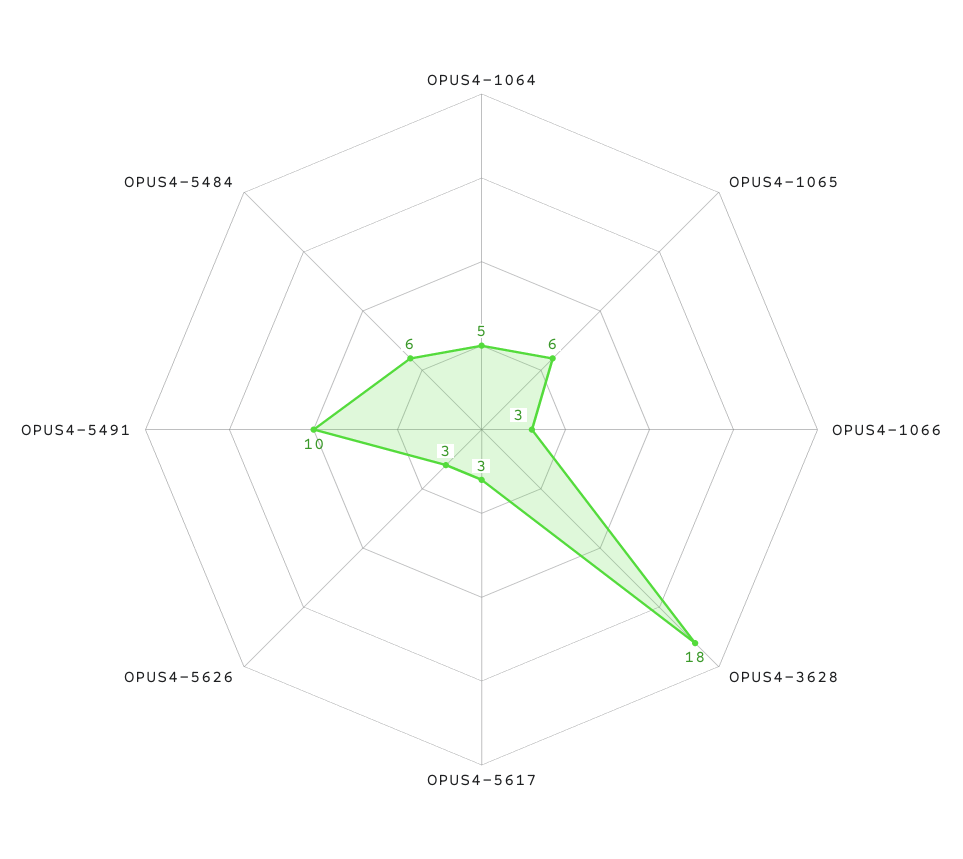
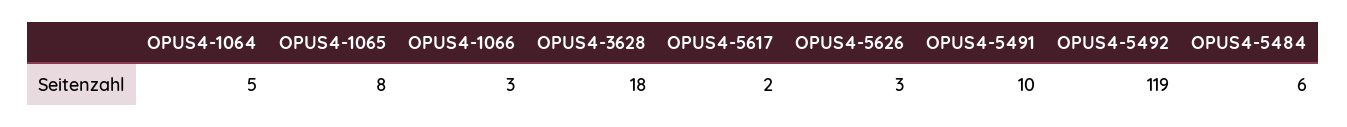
OPUS4-1065: 6 -> 8
OPUS4-5617: 3 -> 2
OPUS4-5492: none -> 119

